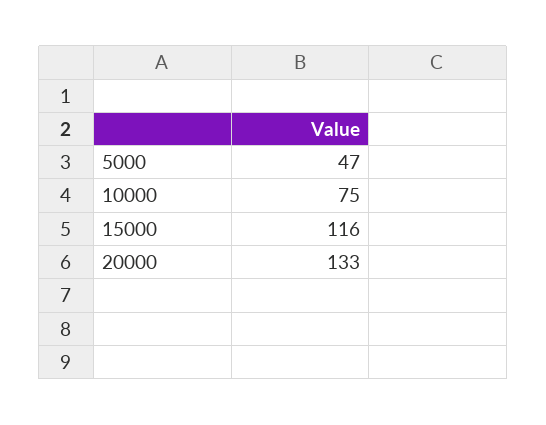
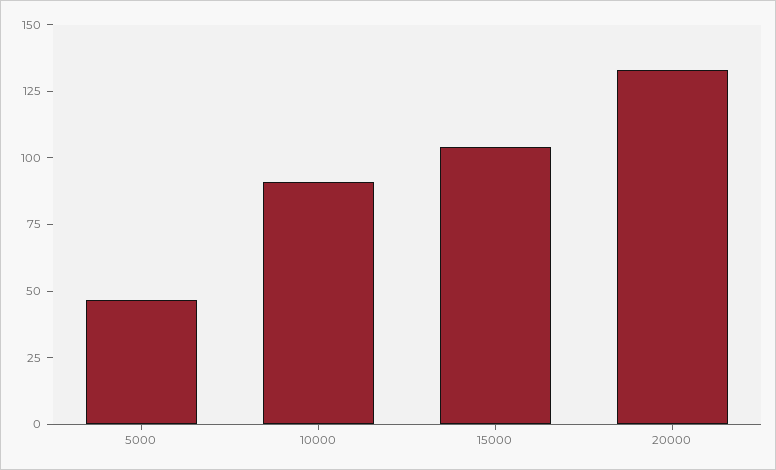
10000: 75 -> 90
15000: 116 -> 105

